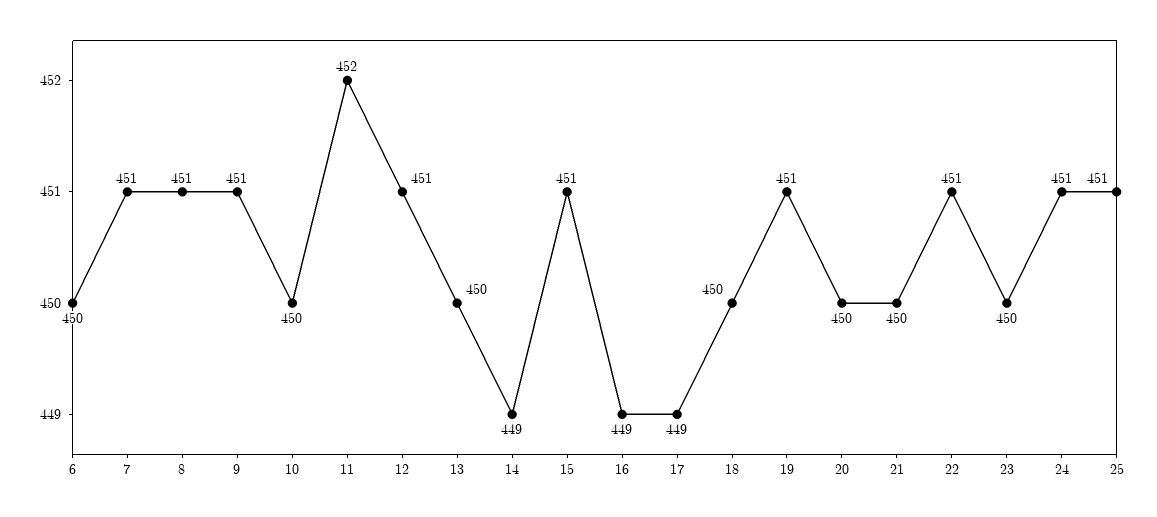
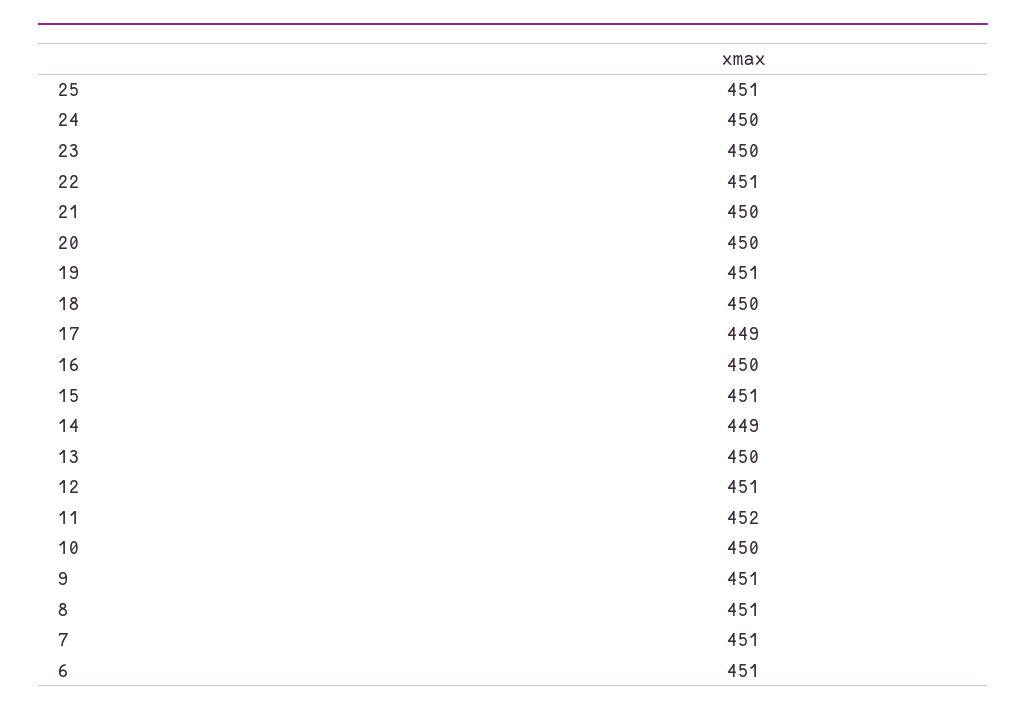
6: 450 -> 451
16: 449 -> 450
24: 451 -> 450

